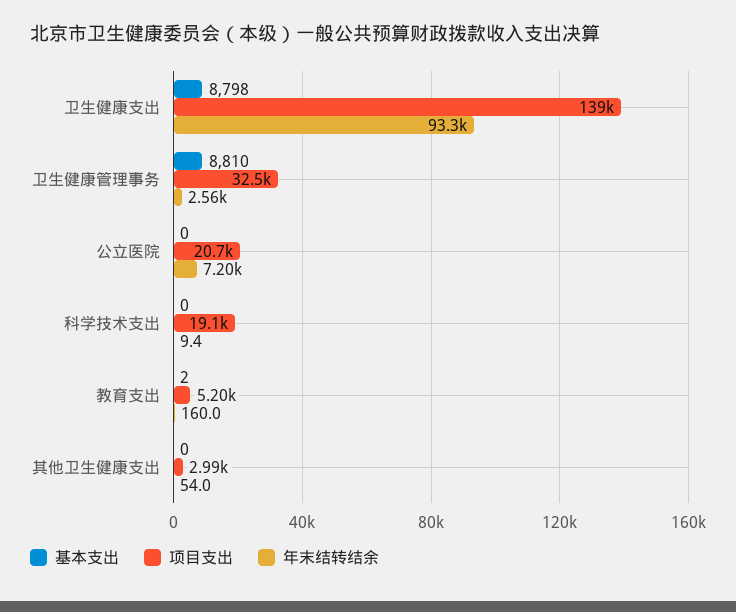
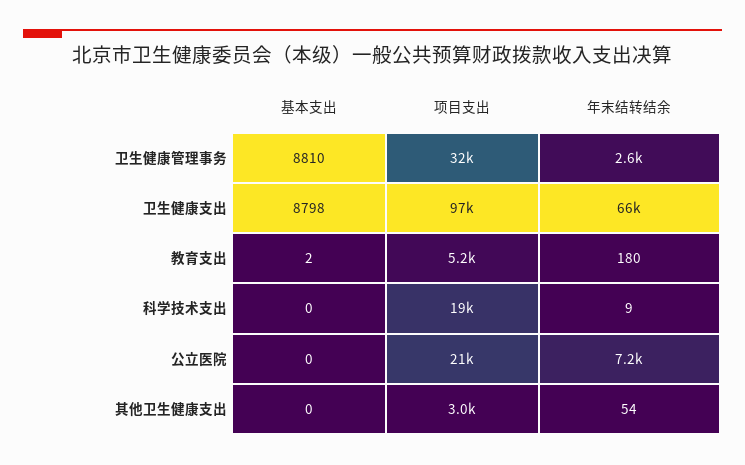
项目支出, 卫生健康支出: 139000 -> 97000
年末结转结余, 卫生健康支出: 93300 -> 66000
年末结转结余, 教育支出: 160 -> 180

